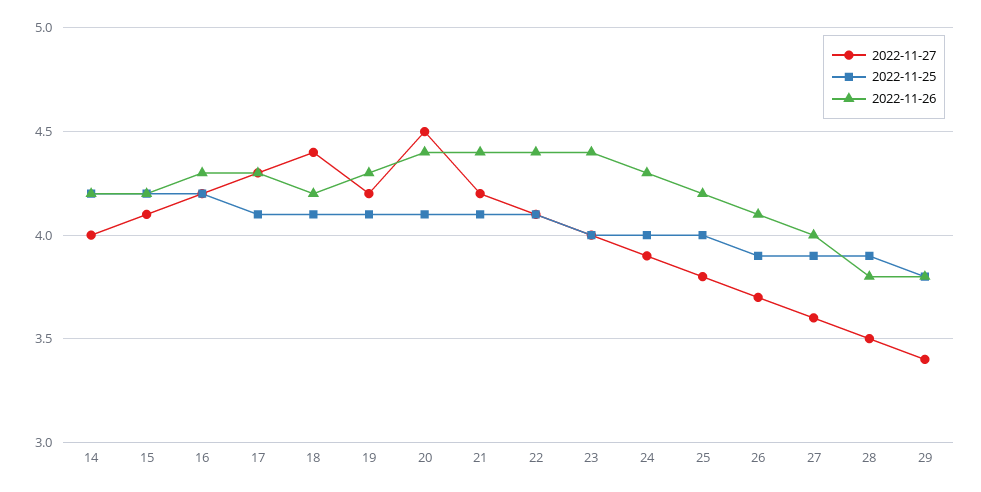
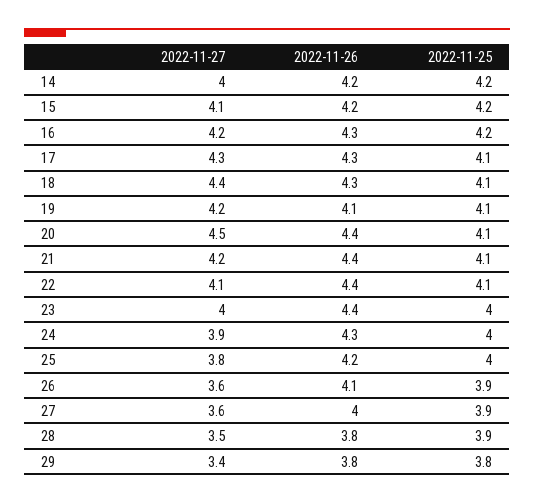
2022-11-26, 18: 4.2 -> 4.3
2022-11-26, 19: 4.3 -> 4.1
2022-11-27, 26: 3.7 -> 3.6

